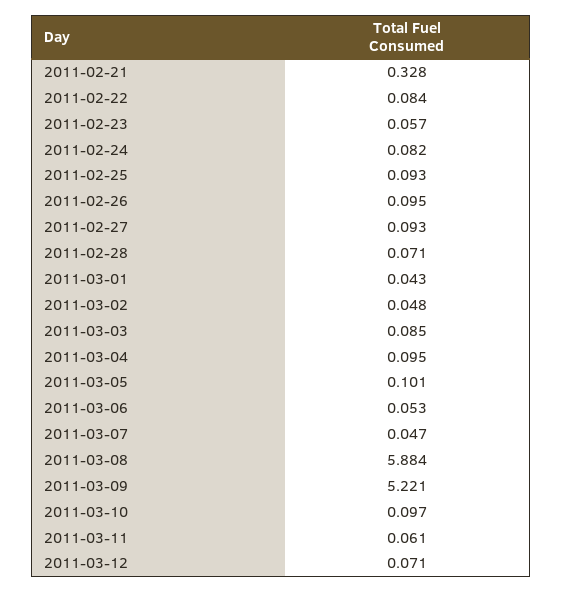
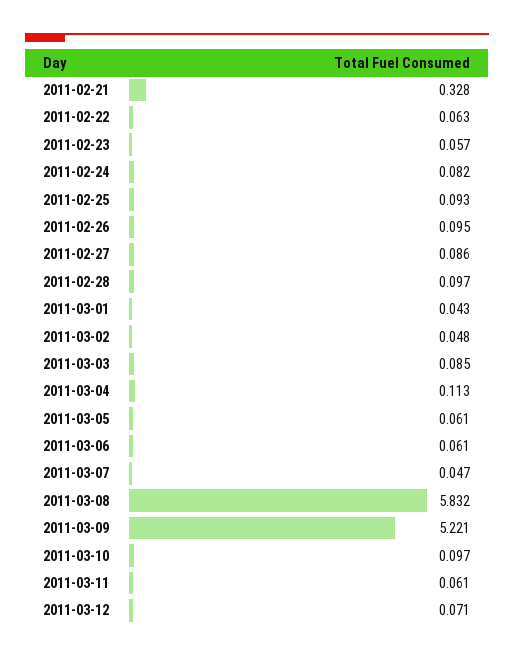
2011-02-22: 0.084 -> 0.063
2011-02-27: 0.093 -> 0.086
2011-02-28: 0.071 -> 0.097
2011-03-04: 0.095 -> 0.113
2011-03-05: 0.101 -> 0.061
2011-03-06: 0.053 -> 0.061
2011-03-08: 5.884 -> 5.832

